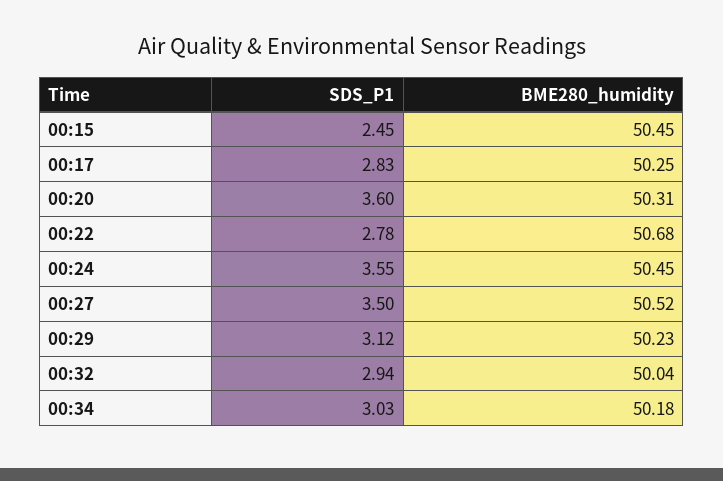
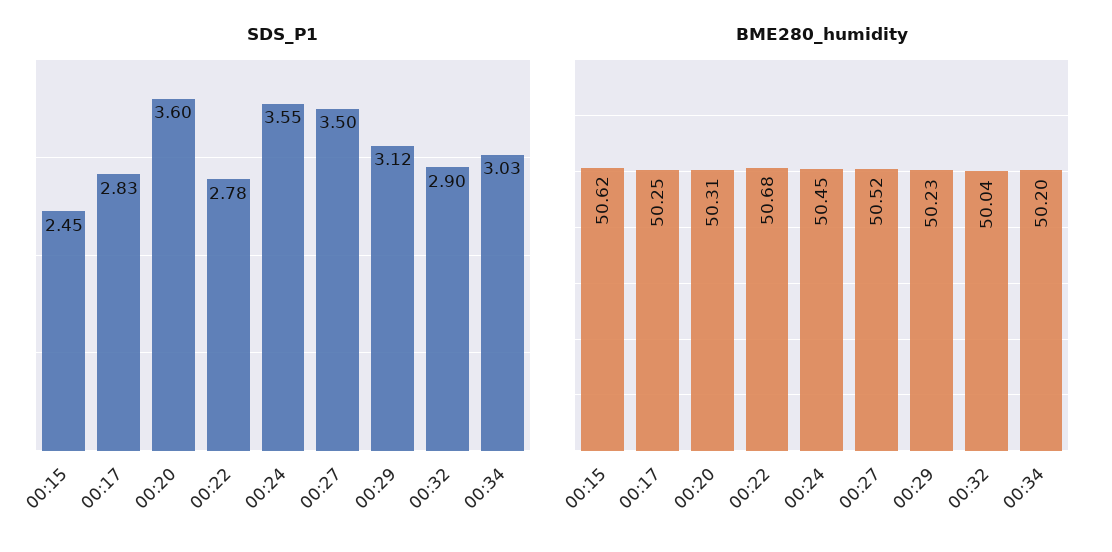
BME280_humidity, 00:15: 50.45 -> 50.62
SDS_P1, 00:32: 2.94 -> 2.9
BME280_humidity, 00:34: 50.18 -> 50.2

